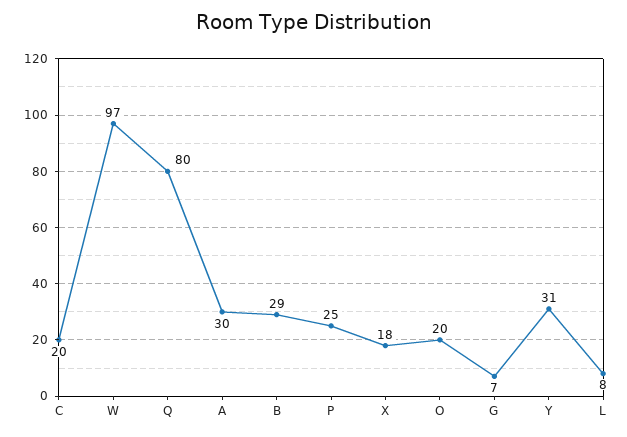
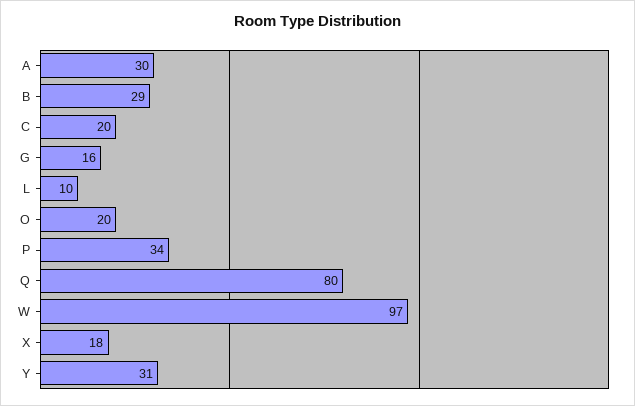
P: 25 -> 34
G: 7 -> 16
L: 8 -> 10

